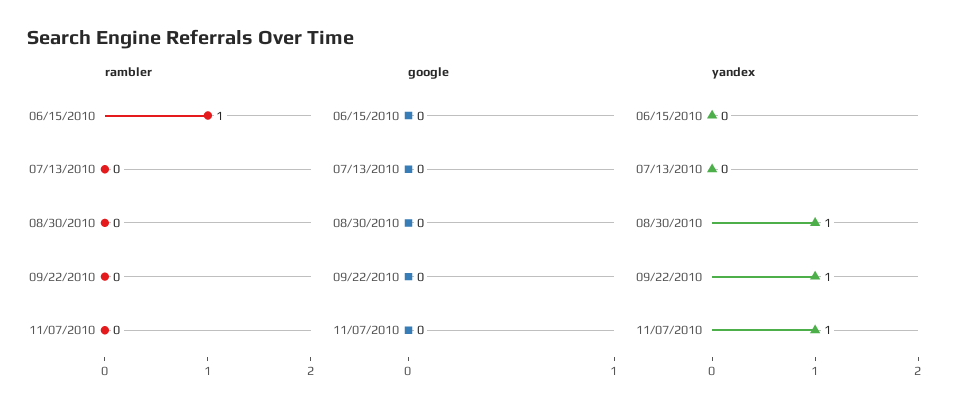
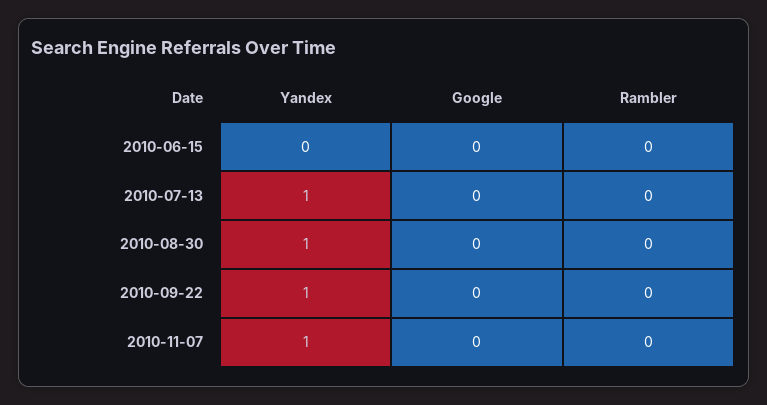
rambler, 06/15/2010: 1 -> 0
yandex, 07/13/2010: 0 -> 1

